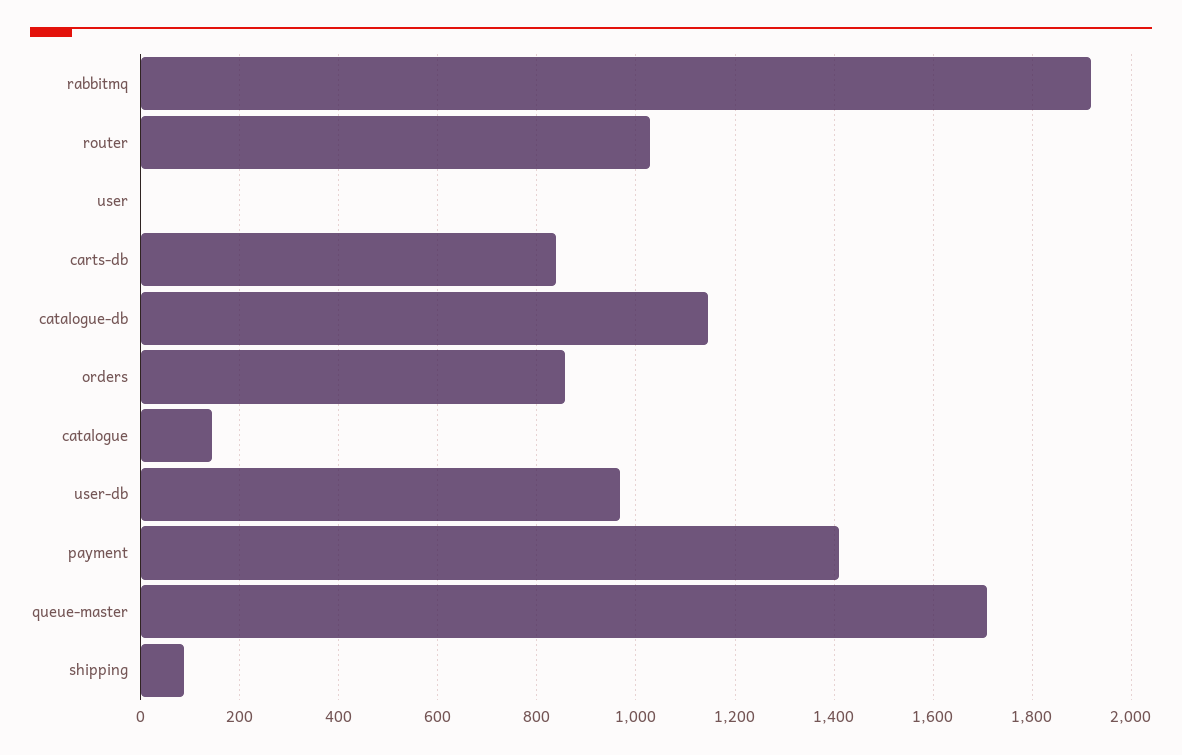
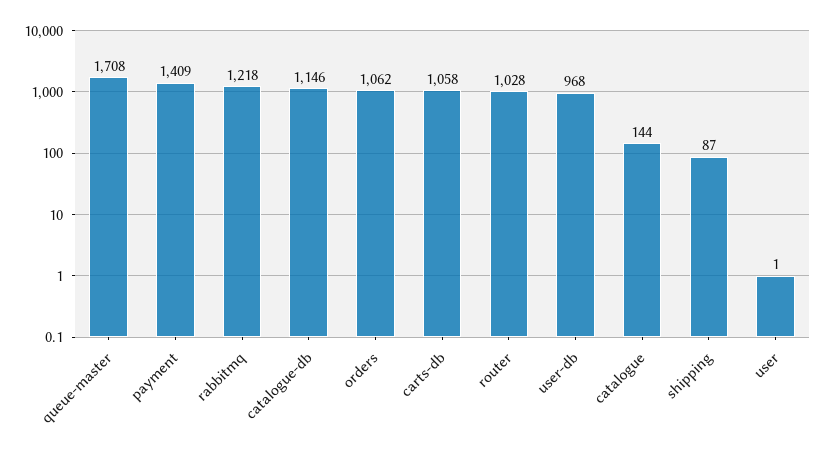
rabbitmq: 1920 -> 1218
carts-db: 840 -> 1058
orders: 860 -> 1062

